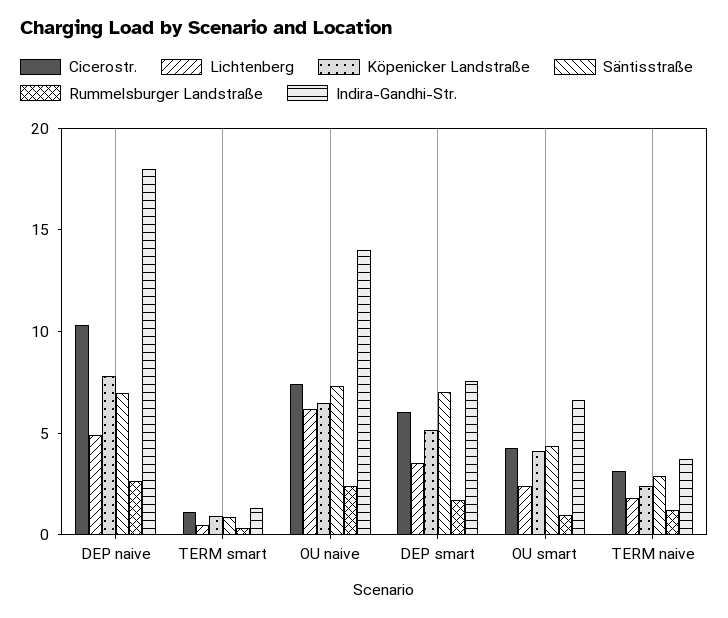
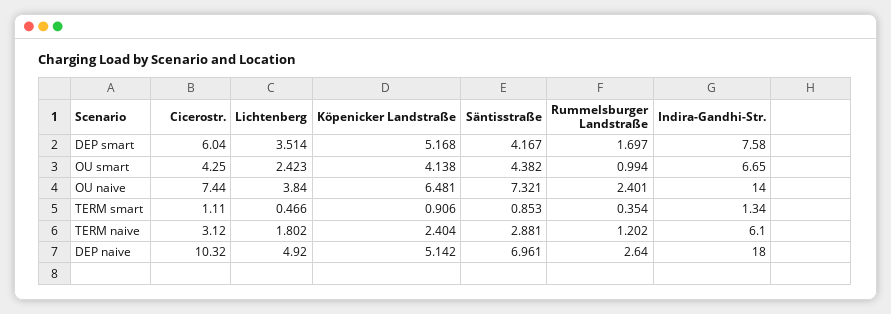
Köpenicker Landstraße, DEP naive: 8 -> 5.142
Lichtenberg, OU naive: 6 -> 3.84
Säntisstraße, DEP smart: 7 -> 4.167
Indira-Gandhi-Str., TERM naive: 4 -> 6.1

